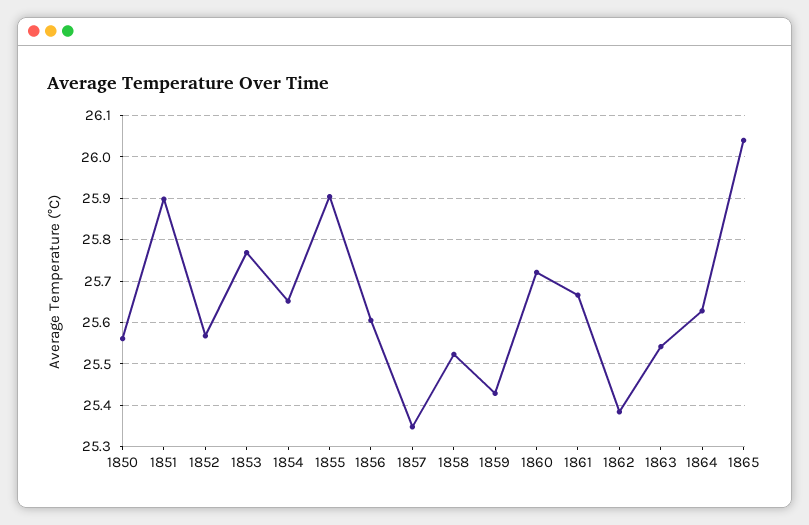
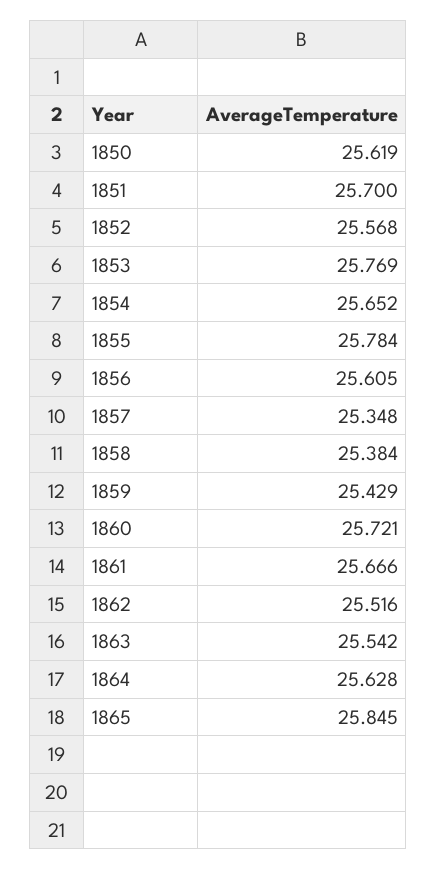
1850: 25.56 -> 25.619
1851: 25.9 -> 25.7
1855: 25.9 -> 25.784
1858: 25.52 -> 25.384
1862: 25.38 -> 25.516
1865: 26.04 -> 25.845

